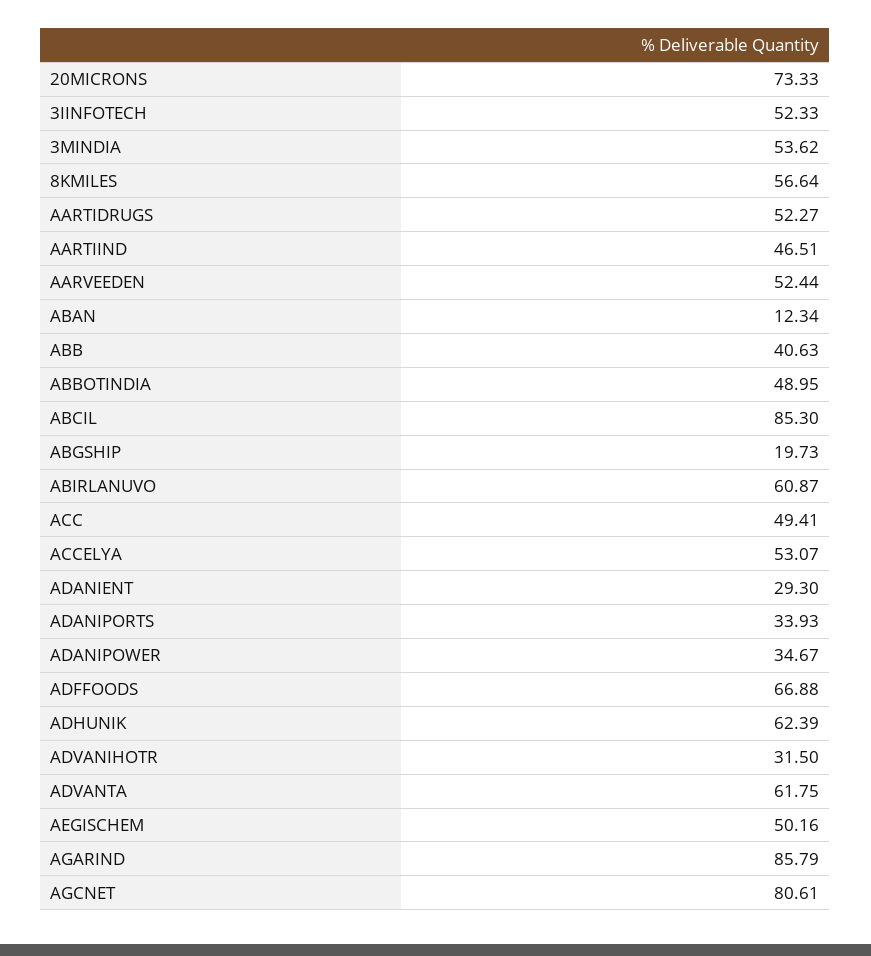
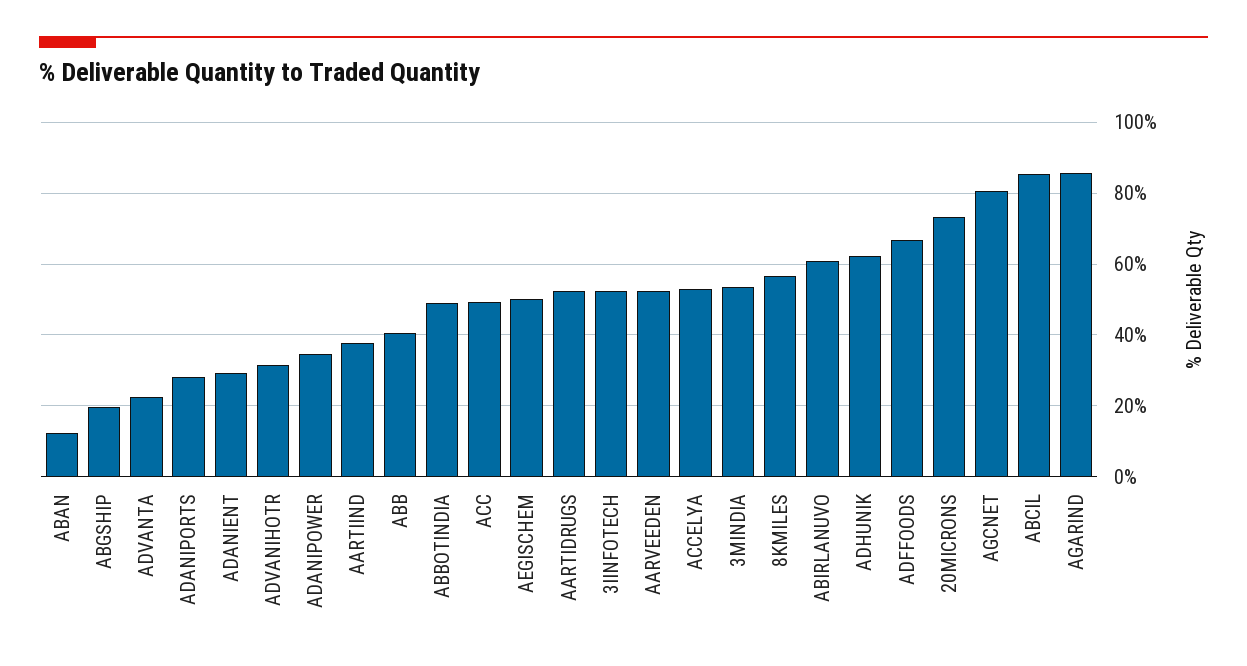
AARTIIND: 46.51 -> 38
ADANIPORTS: 33.93 -> 28
ADVANTA: 61.75 -> 22

